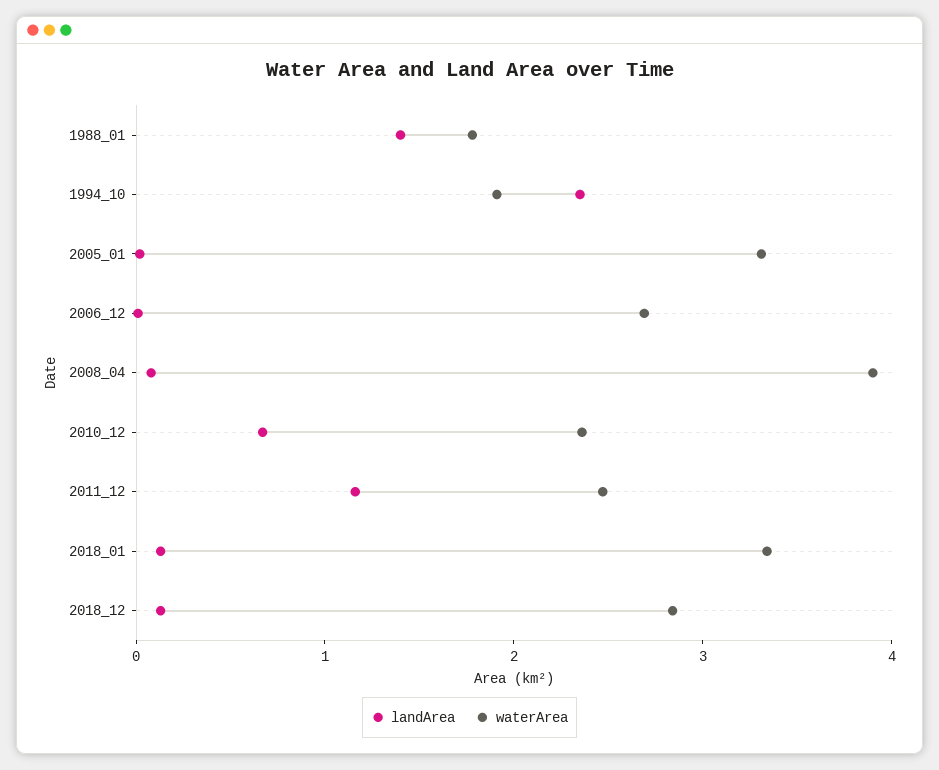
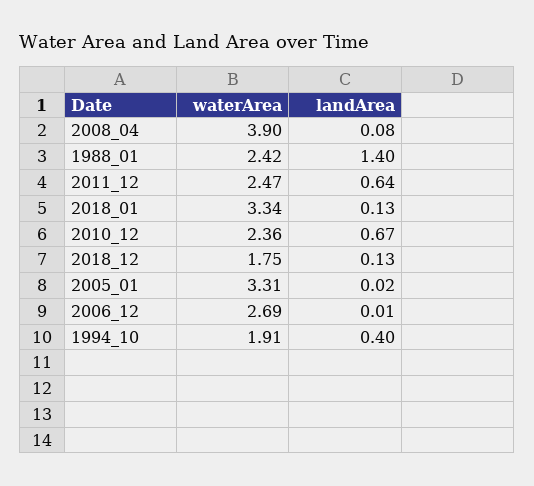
waterArea, 1988_01: 1.8 -> 2.42
landArea, 1994_10: 2.4 -> 0.4
landArea, 2011_12: 1.2 -> 0.64
waterArea, 2018_12: 2.8 -> 1.75

